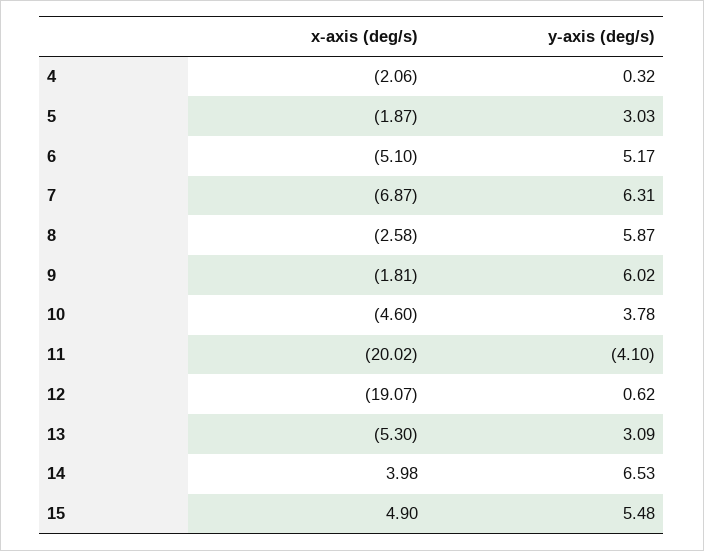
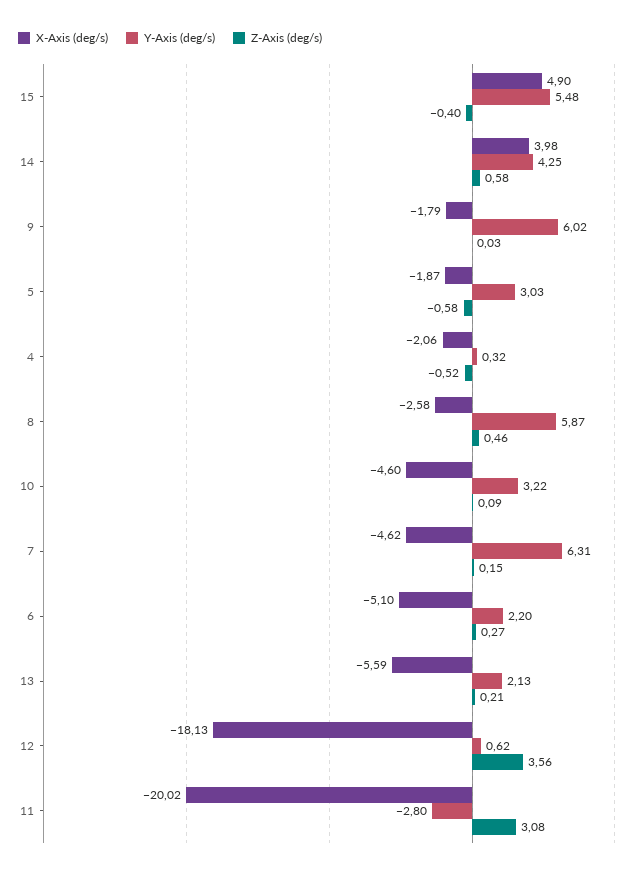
y-axis (deg/s), 6: 5.17 -> 2.2
x-axis (deg/s), 7: -6.87 -> -4.62
x-axis (deg/s), 9: -1.81 -> -1.79
y-axis (deg/s), 10: 3.78 -> 3.22
y-axis (deg/s), 11: -4.1 -> -2.8
x-axis (deg/s), 12: -19.07 -> -18.13
x-axis (deg/s), 13: -5.3 -> -5.59
y-axis (deg/s), 13: 3.09 -> 2.13
y-axis (deg/s), 14: 6.53 -> 4.25
Z-Axis (deg/s), 15: none -> -0.4
Z-Axis (deg/s), 14: none -> 0.58
Z-Axis (deg/s), 9: none -> 0.03
Z-Axis (deg/s), 5: none -> -0.58
Z-Axis (deg/s), 4: none -> -0.52
Z-Axis (deg/s), 8: none -> 0.46
Z-Axis (deg/s), 10: none -> 0.09
Z-Axis (deg/s), 7: none -> 0.15
Z-Axis (deg/s), 6: none -> 0.27
Z-Axis (deg/s), 13: none -> 0.21
Z-Axis (deg/s), 12: none -> 3.56
Z-Axis (deg/s), 11: none -> 3.08

